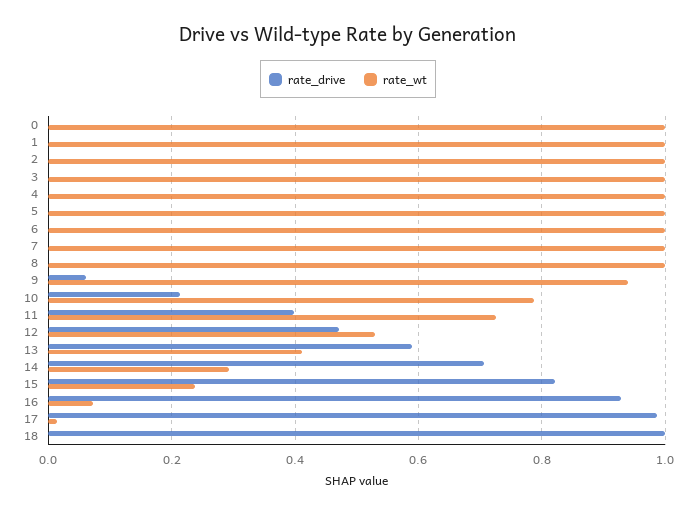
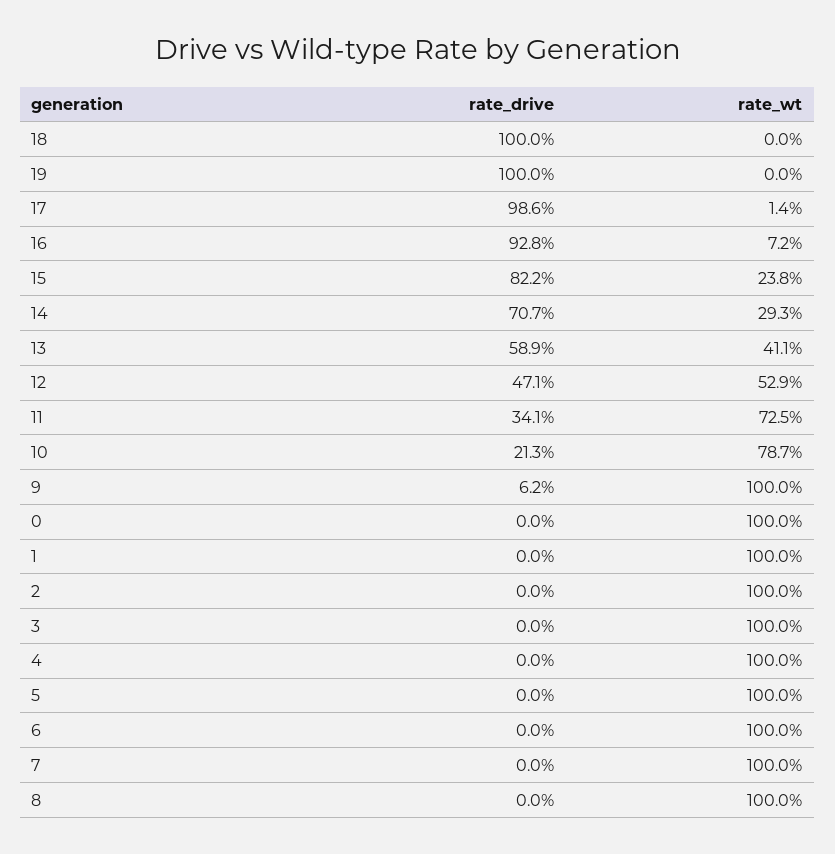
rate_wt, 9: 0.94 -> 1
rate_drive, 11: 0.4 -> 0.341
rate_drive, 19: none -> 1
rate_wt, 19: none -> 0

